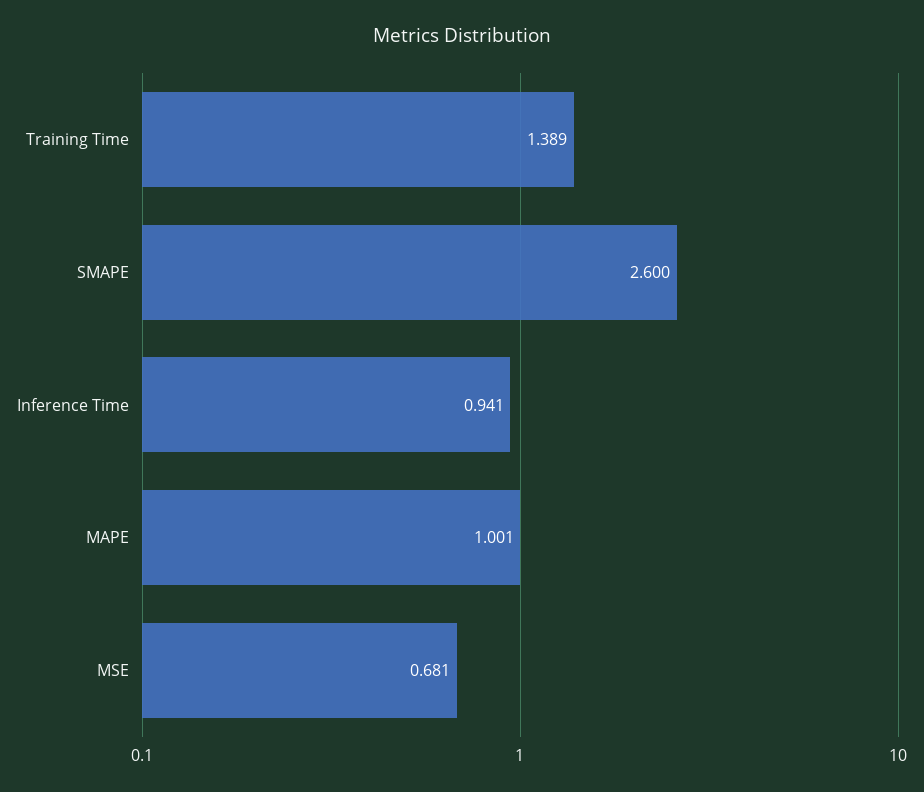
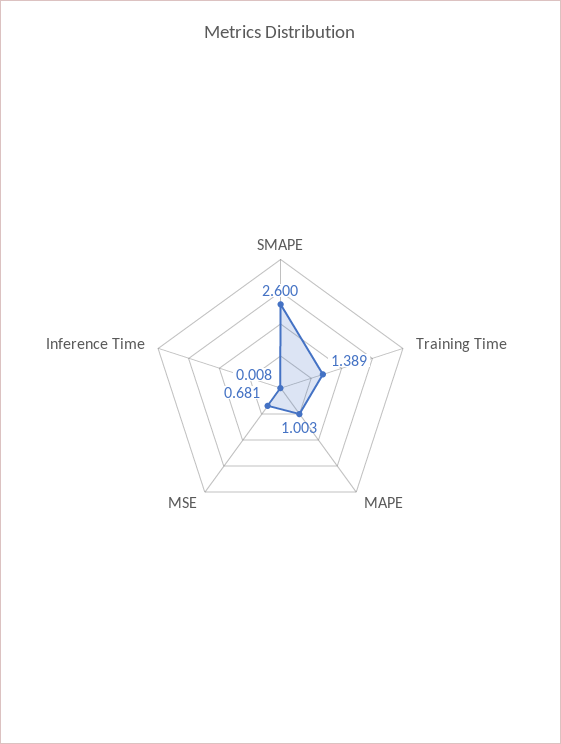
Inference Time: 0.941 -> 0.008
MAPE: 1.001 -> 1.003

